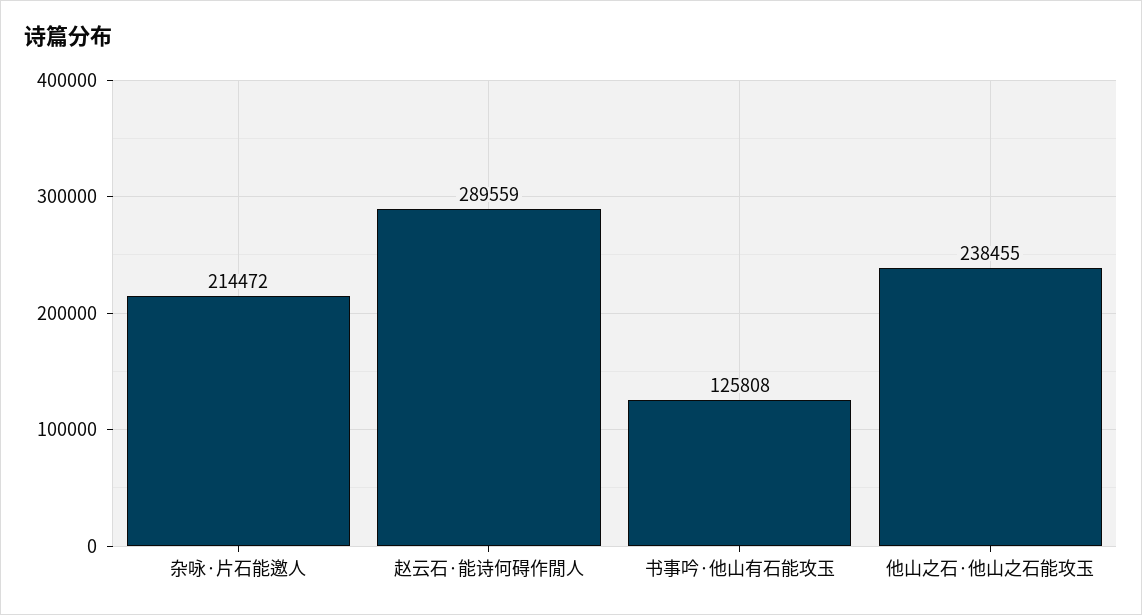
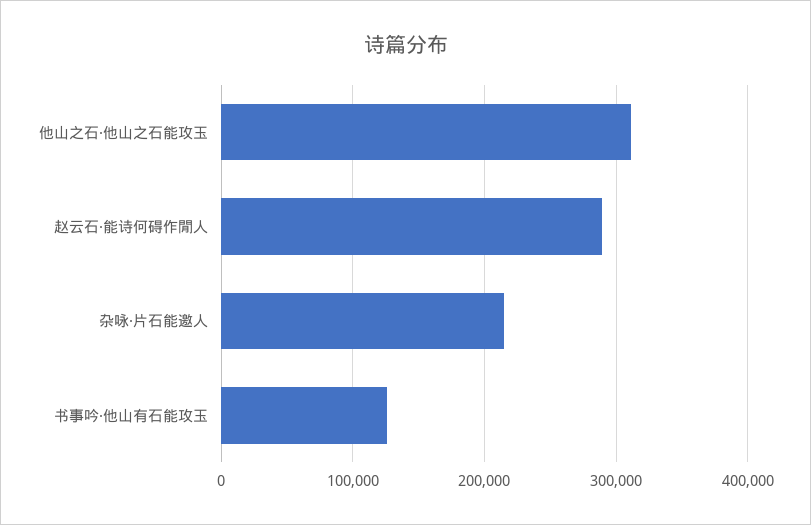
他山之石·他山之石能攻玉: 238455 -> 310000

